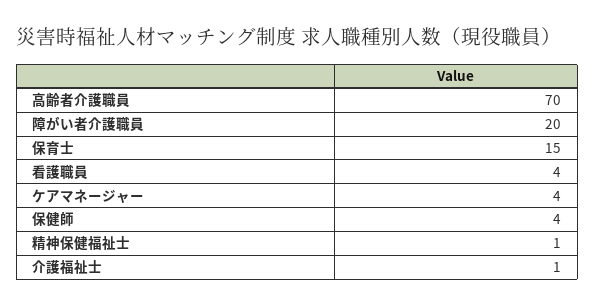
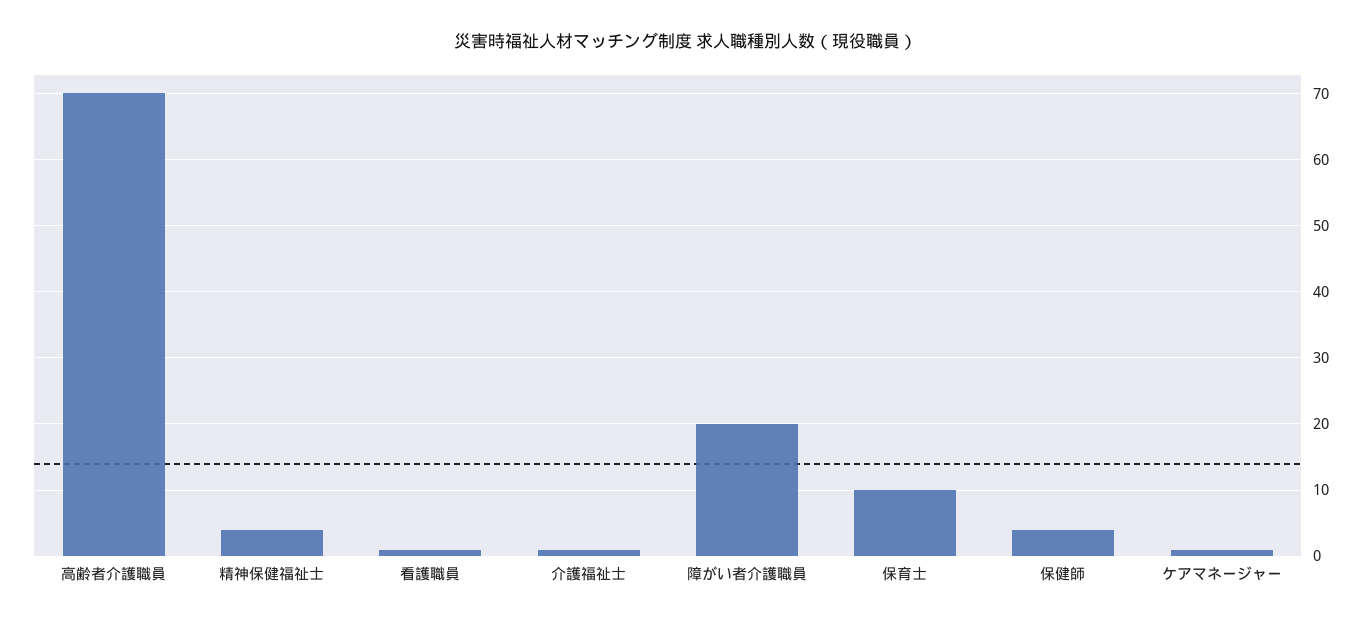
保育士: 15 -> 10
看護職員: 4 -> 1
ケアマネージャー: 4 -> 1
精神保健福祉士: 1 -> 4

